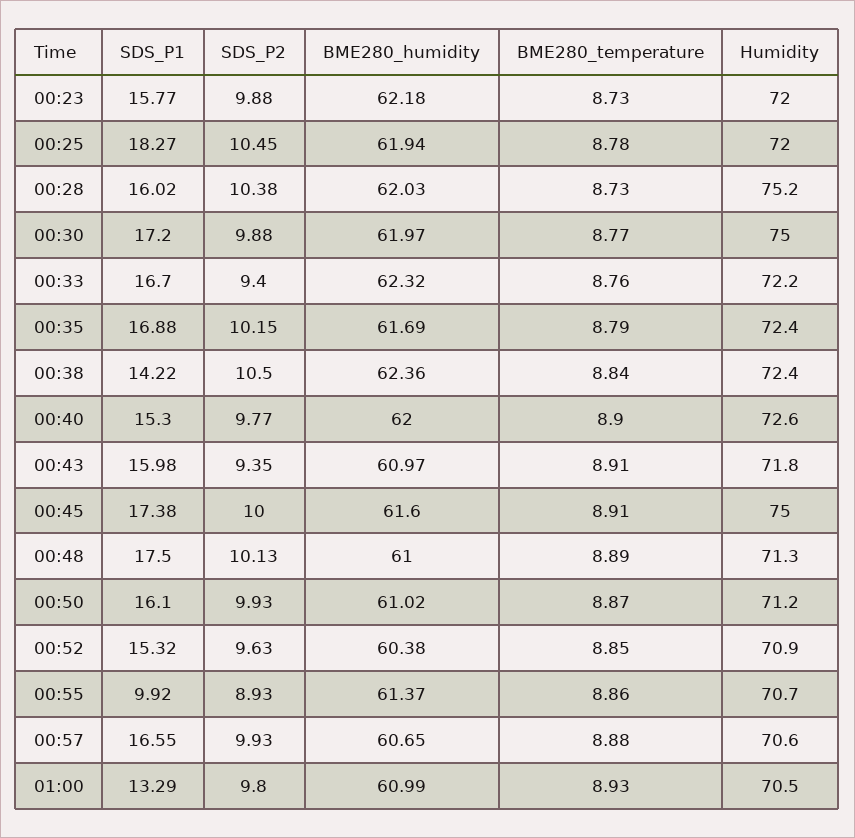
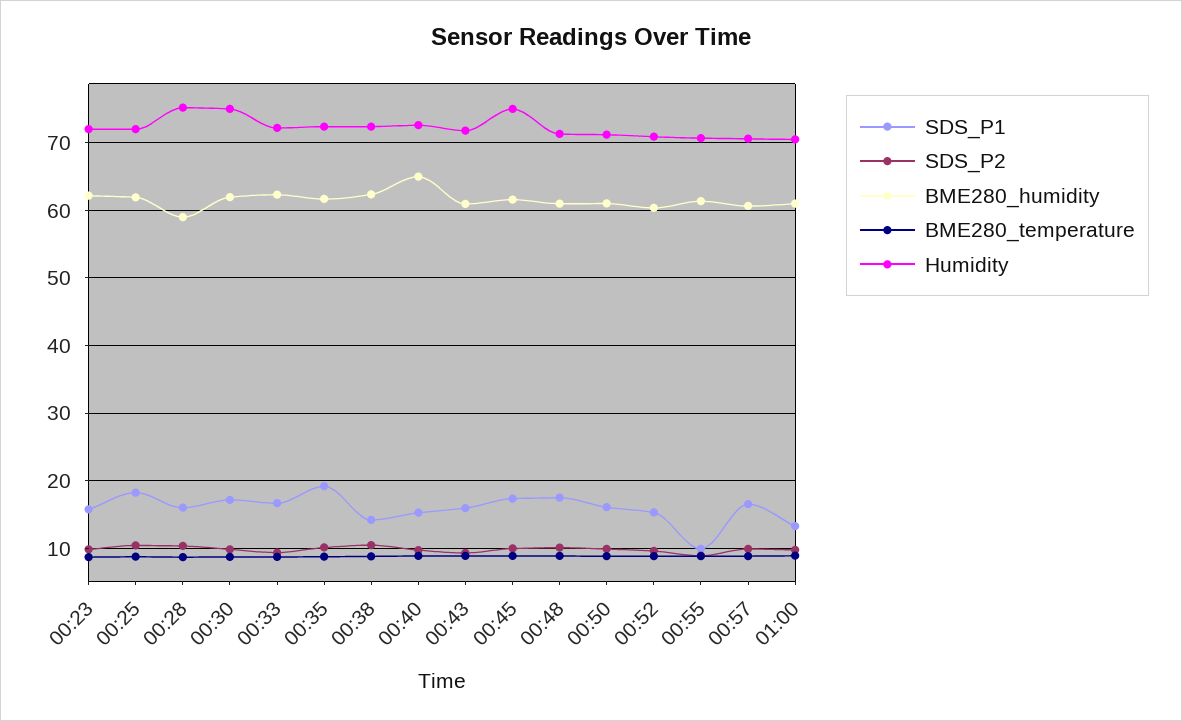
BME280_humidity, 00:28: 62.03 -> 59
SDS_P1, 00:35: 16.88 -> 19
BME280_humidity, 00:40: 62 -> 65

